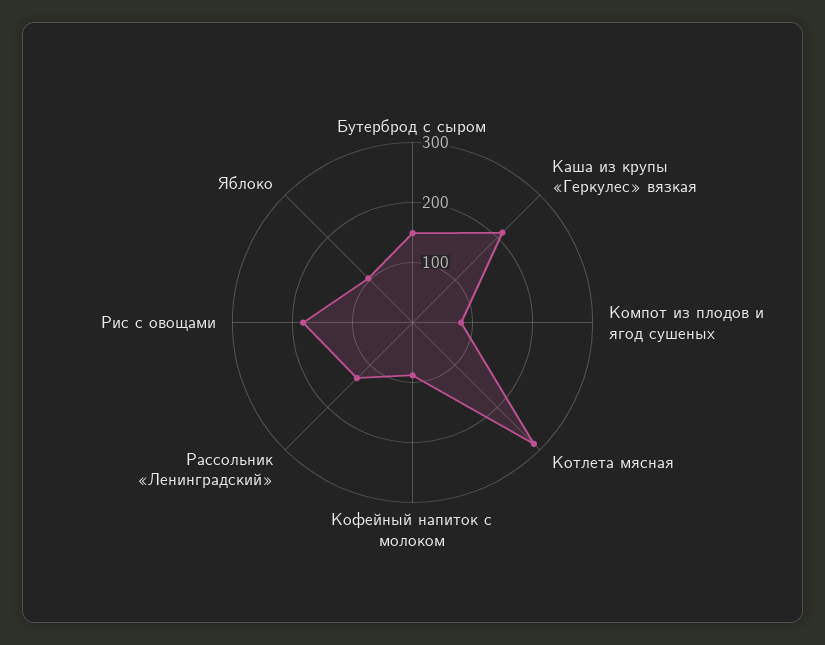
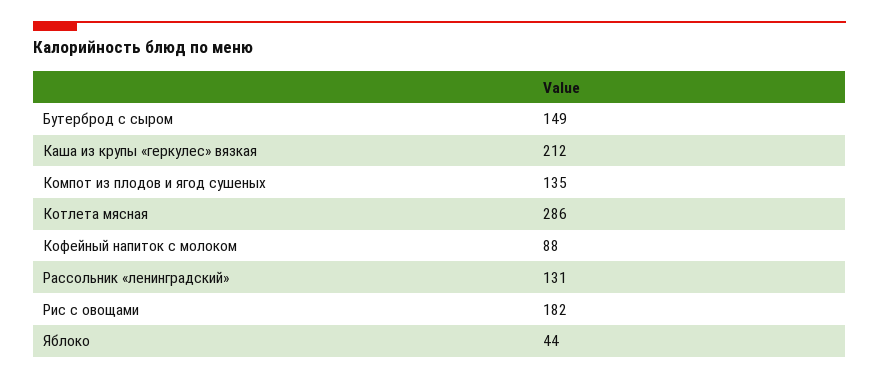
Компот из плодов и ягод сушеных: 80 -> 135
Яблоко: 100 -> 44

